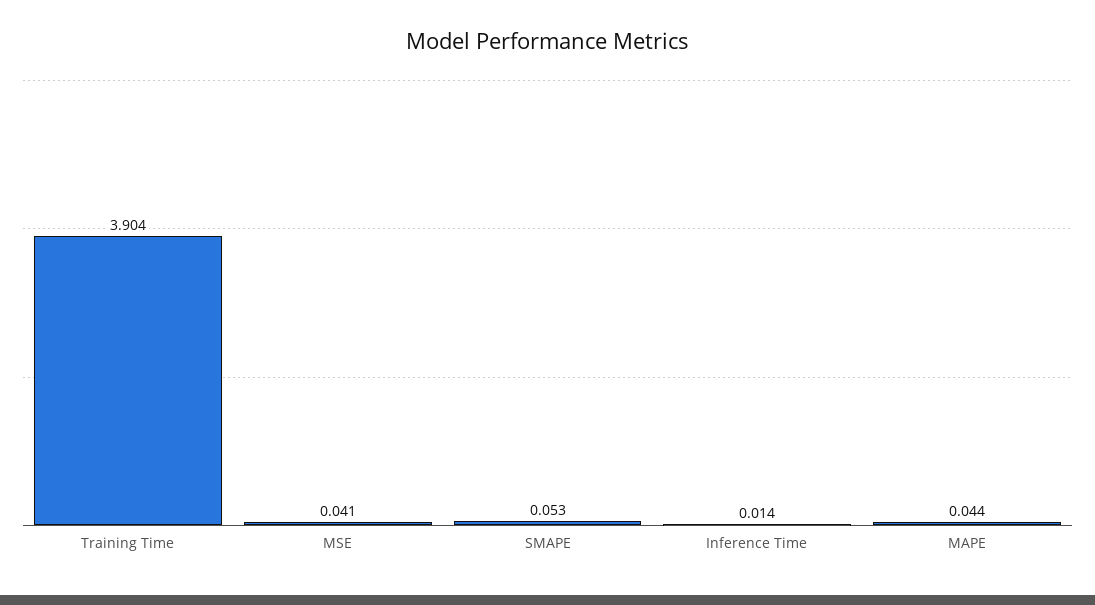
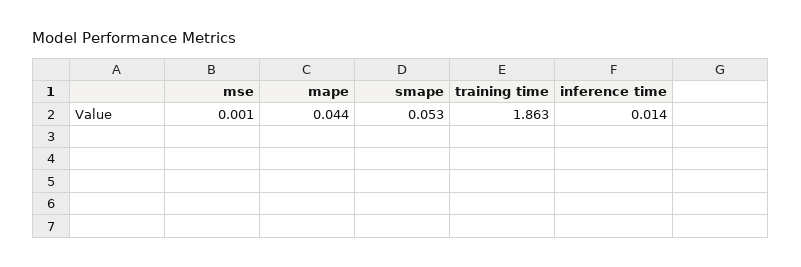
Training Time: 3.904 -> 1.863
MSE: 0.041 -> 0.001

